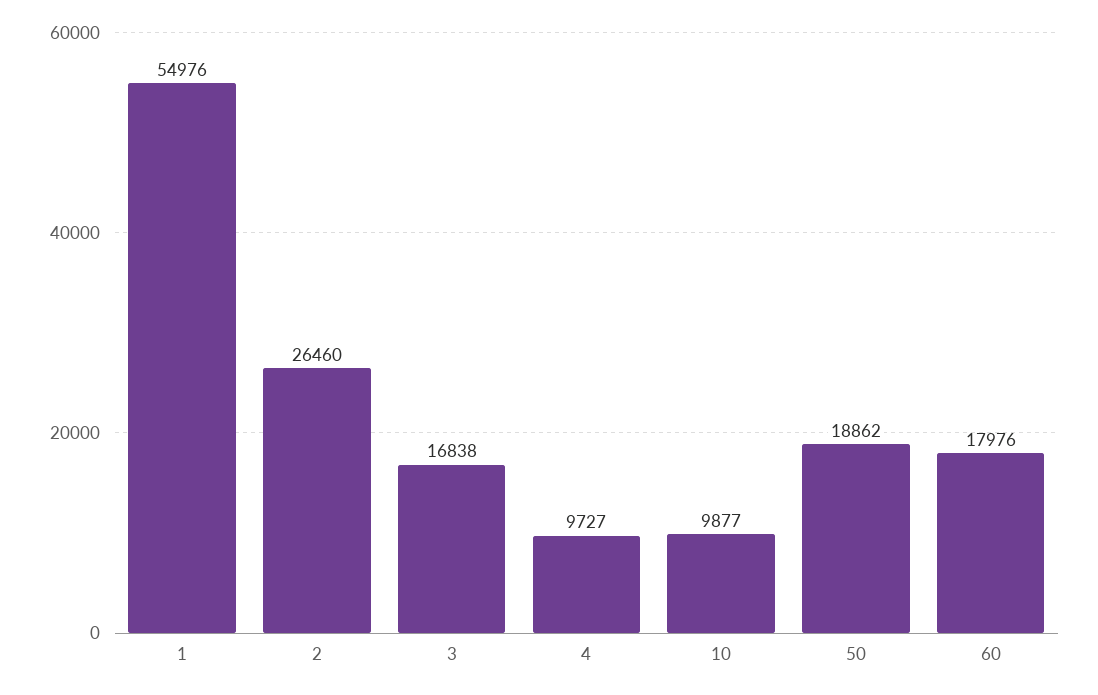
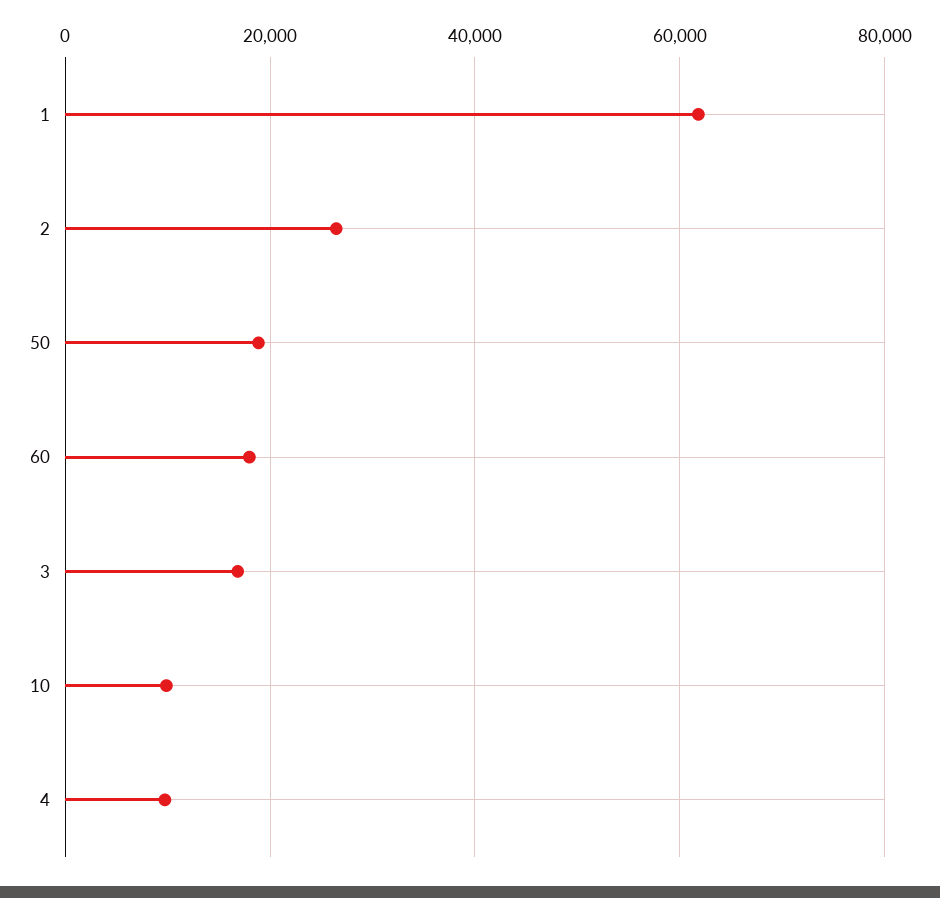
1: 54976 -> 62000

